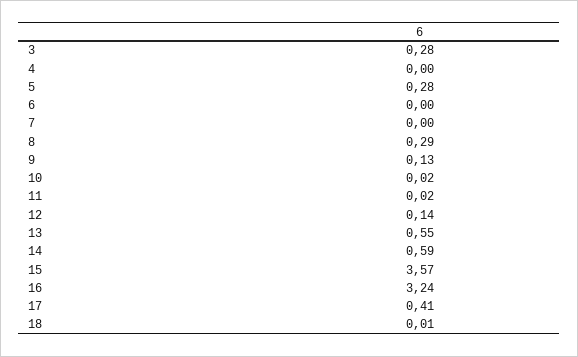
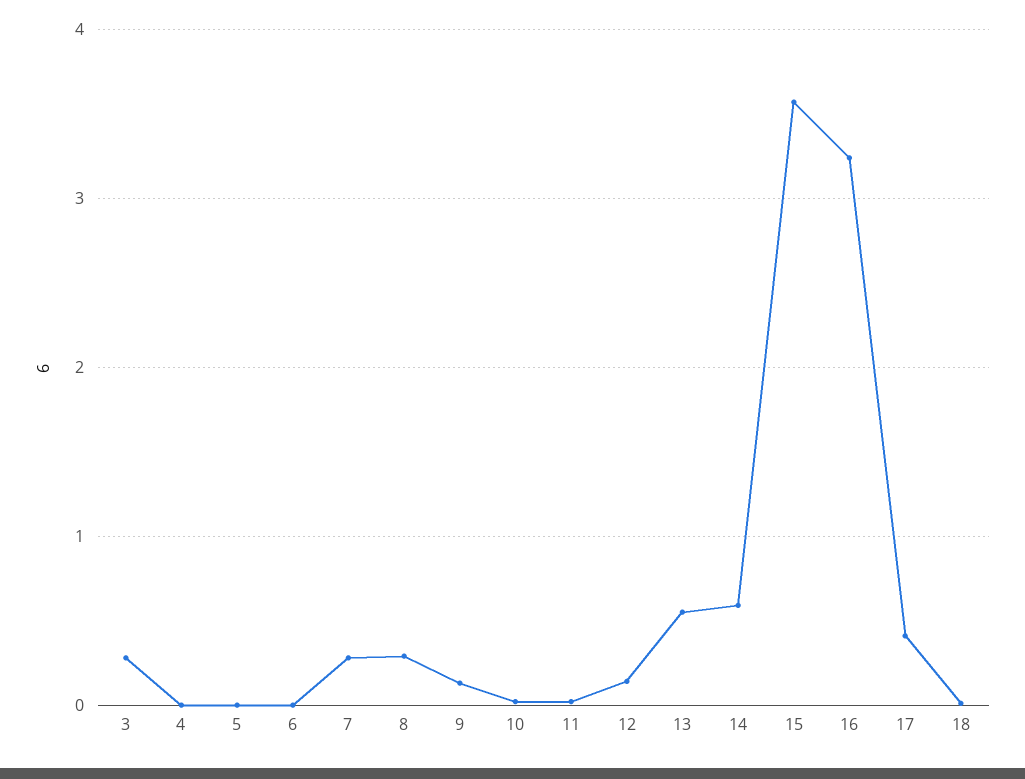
5: 0.28 -> 0
7: 0 -> 0.3

